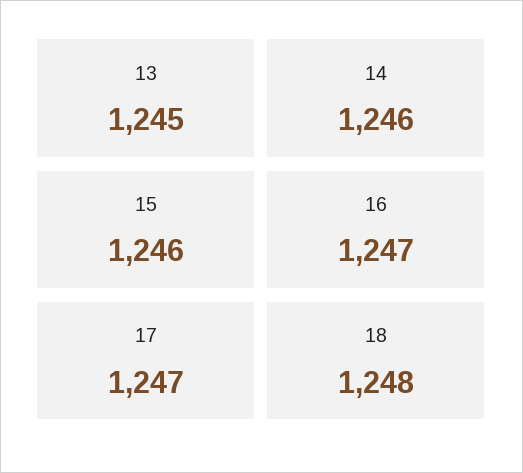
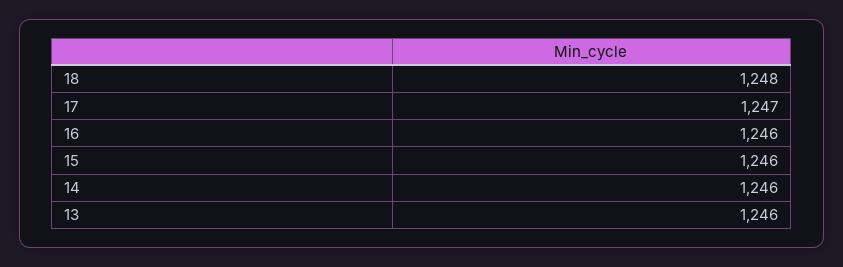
13: 1245 -> 1246
16: 1247 -> 1246

